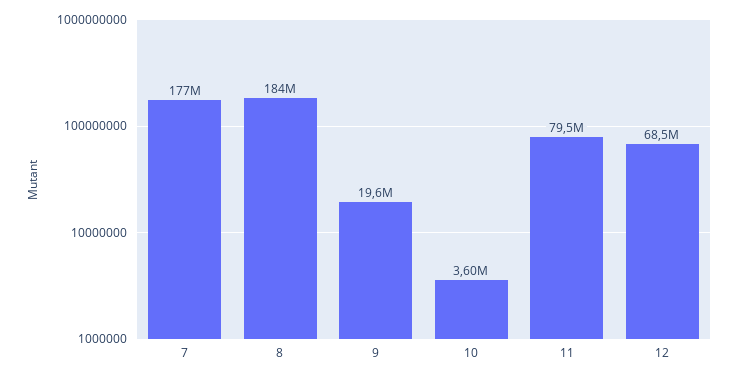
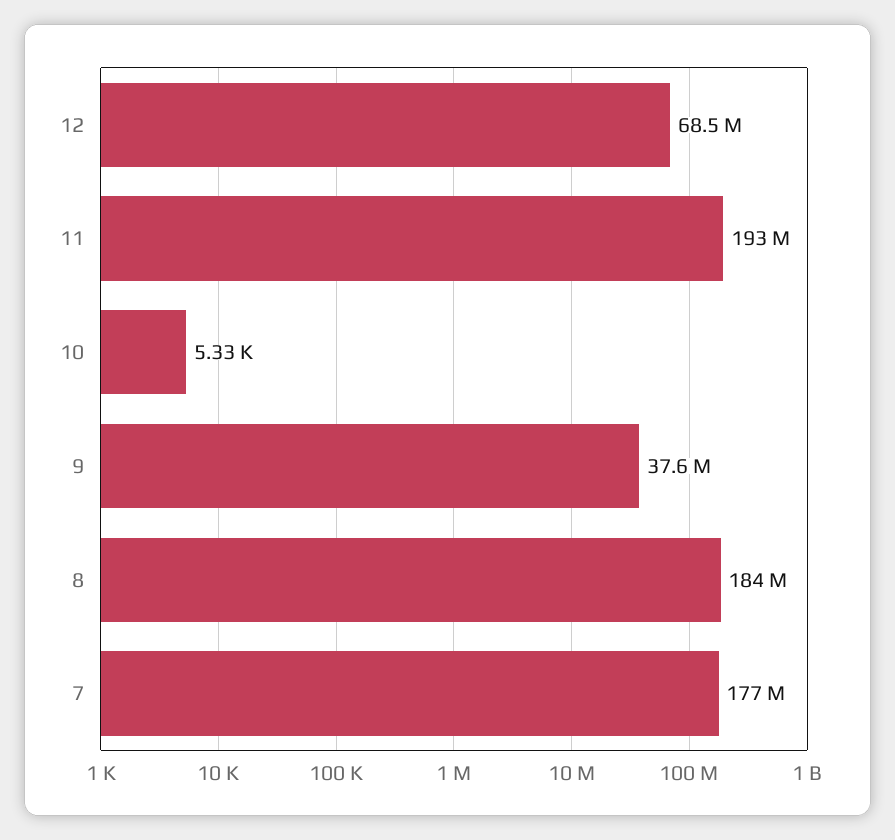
9: 19600000 -> 37600000
10: 3600000 -> 5330
11: 79500000 -> 193000000

